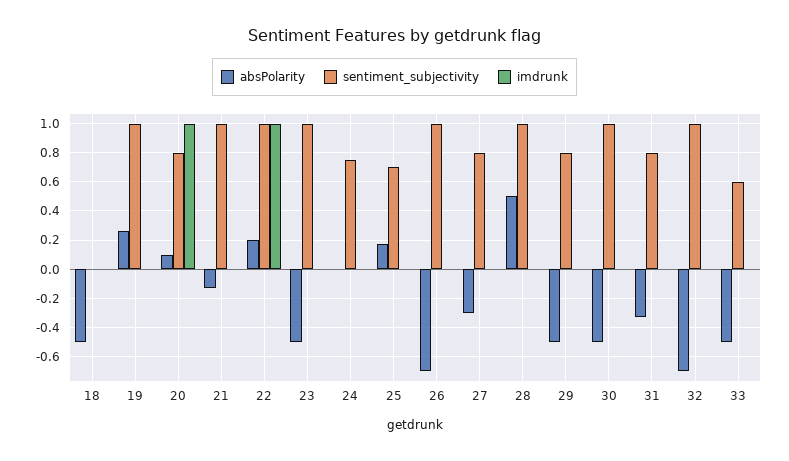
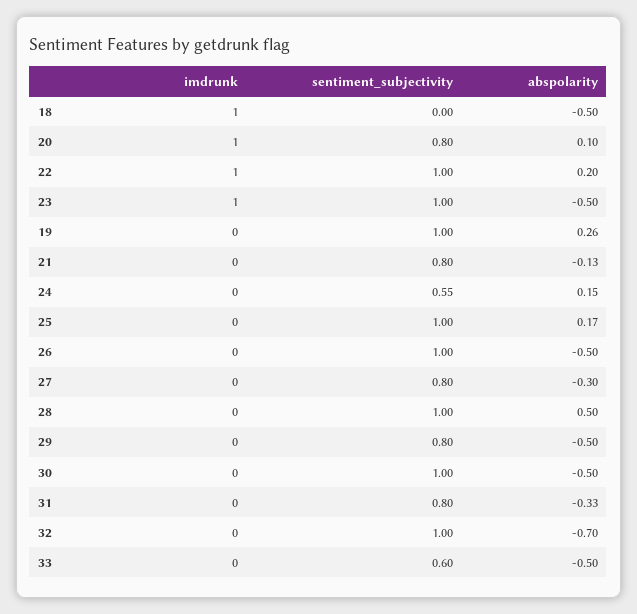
imdrunk, 18: 0 -> 1
sentiment_subjectivity, 21: 1 -> 0.8
imdrunk, 23: 0 -> 1
absPolarity, 24: 0 -> 0.15
sentiment_subjectivity, 24: 0.75 -> 0.55
sentiment_subjectivity, 25: 0.7 -> 1
absPolarity, 26: -0.7 -> -0.5

